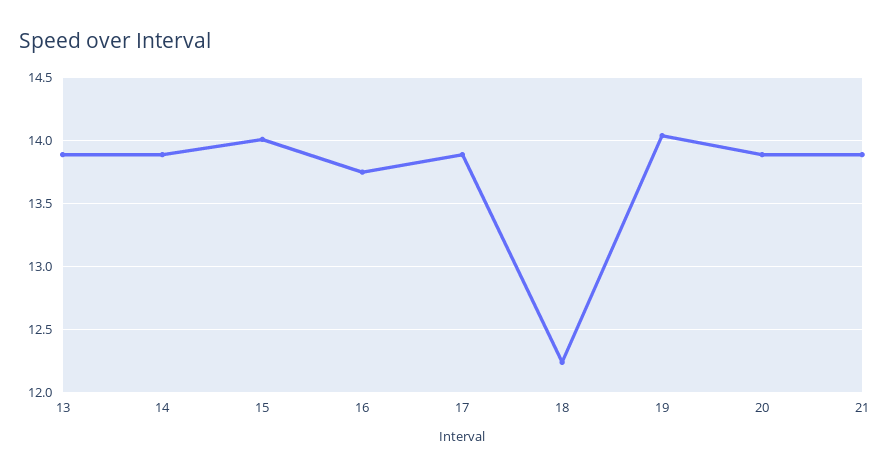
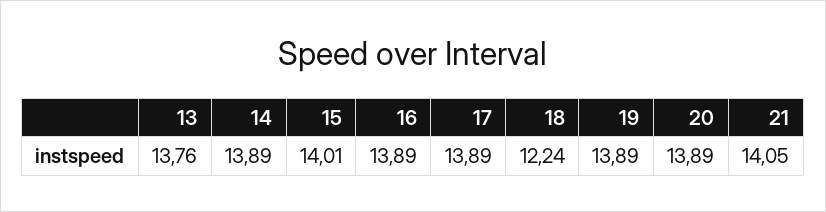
13: 13.9 -> 13.76
16: 13.75 -> 13.89
19: 14.05 -> 13.89
21: 13.9 -> 14.05

